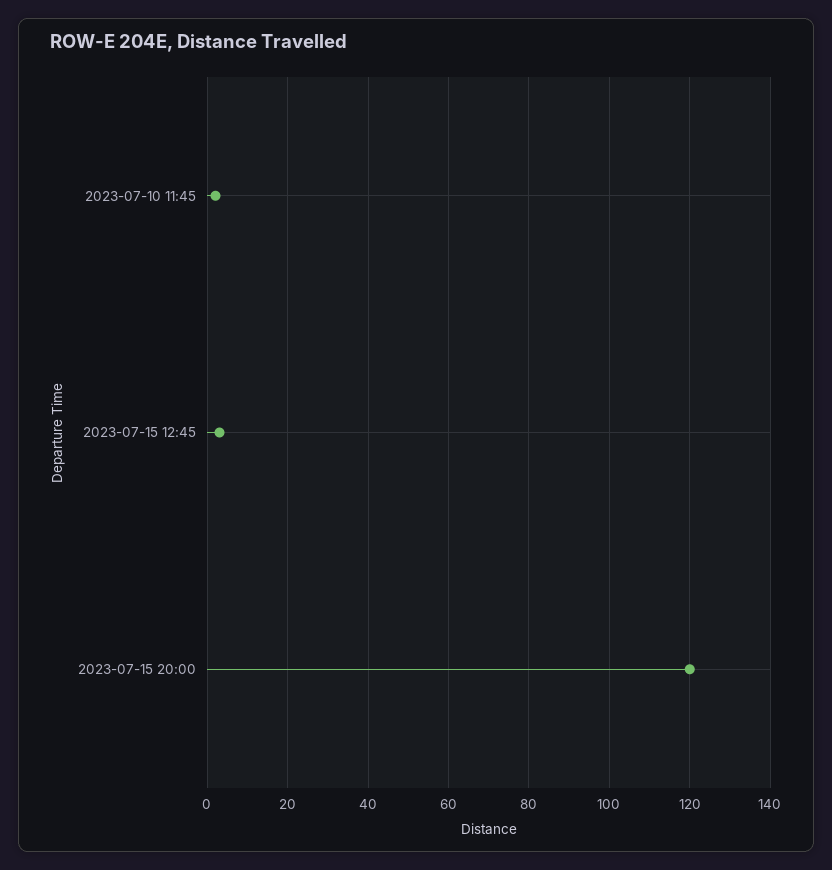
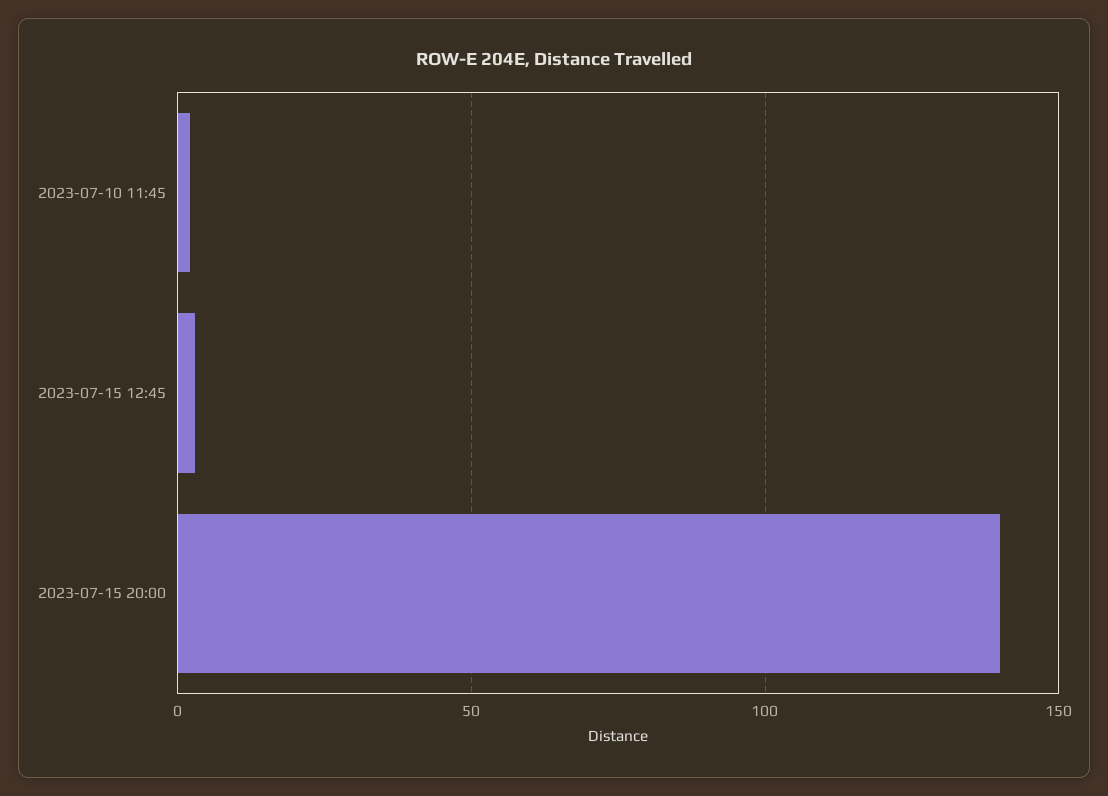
2023-07-15 20:00: 120 -> 140

